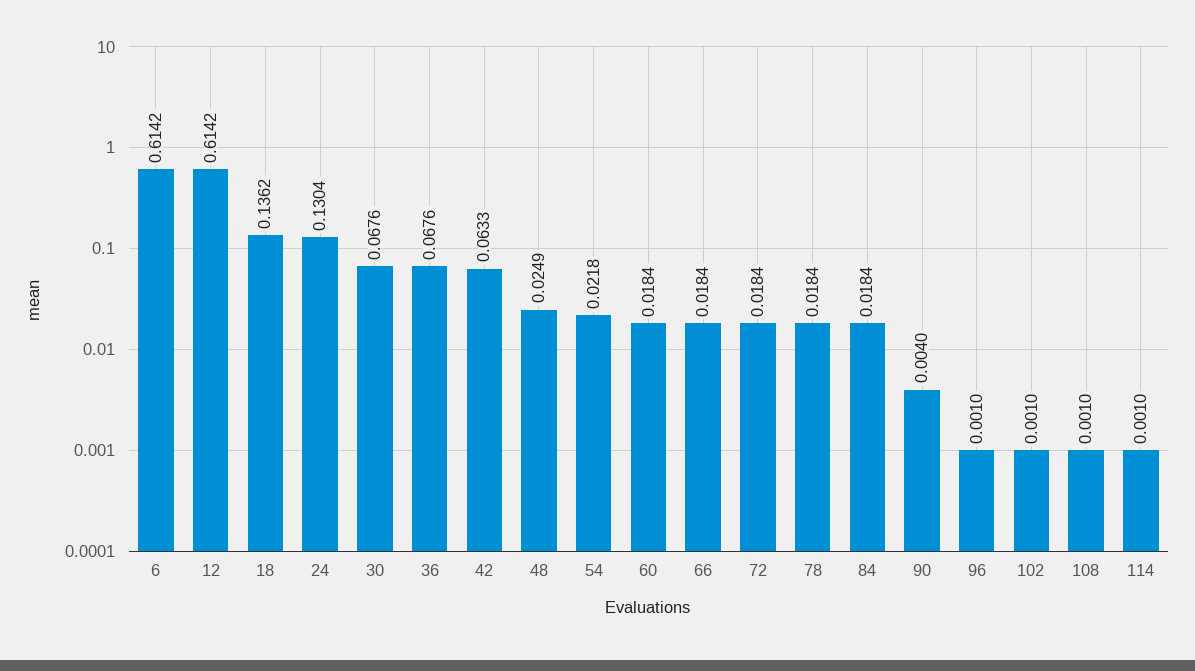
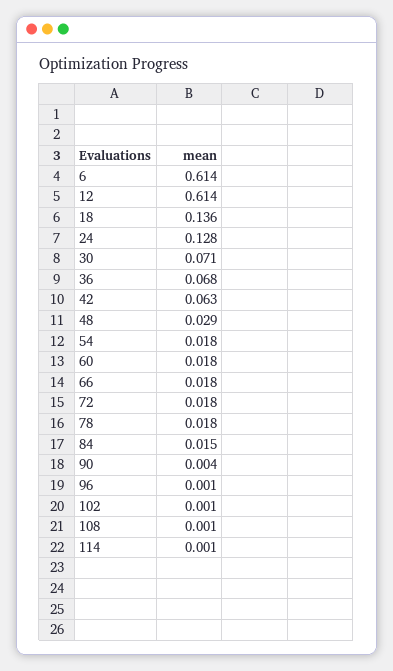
24: 0.1304 -> 0.128
30: 0.0676 -> 0.071
48: 0.0249 -> 0.029
54: 0.0218 -> 0.018
84: 0.0184 -> 0.015

